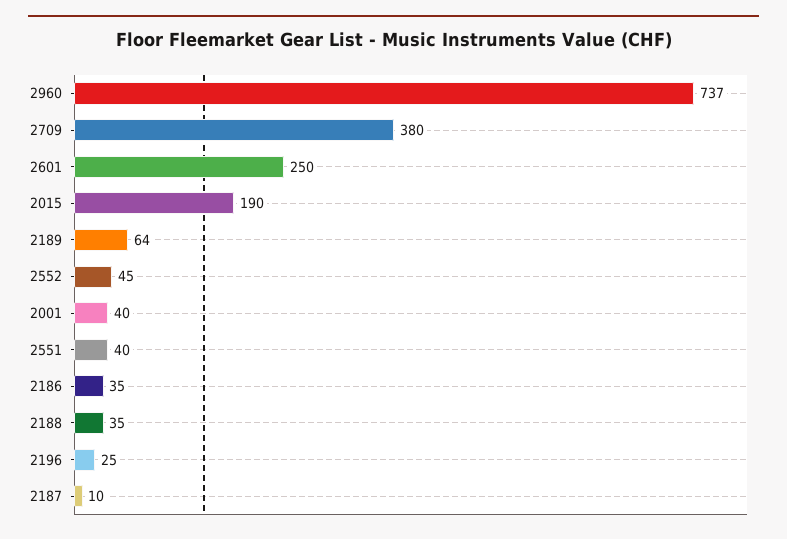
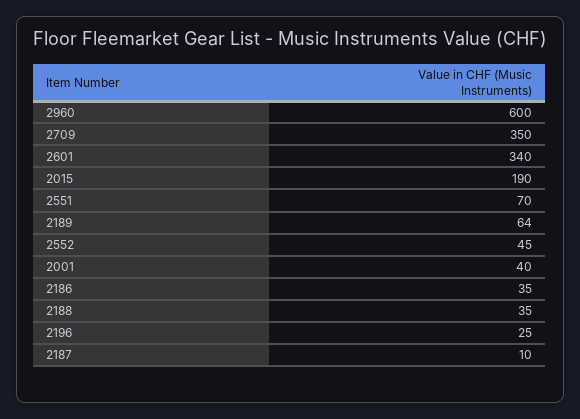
2960: 737 -> 600
2709: 380 -> 350
2601: 250 -> 340
2551: 40 -> 70

